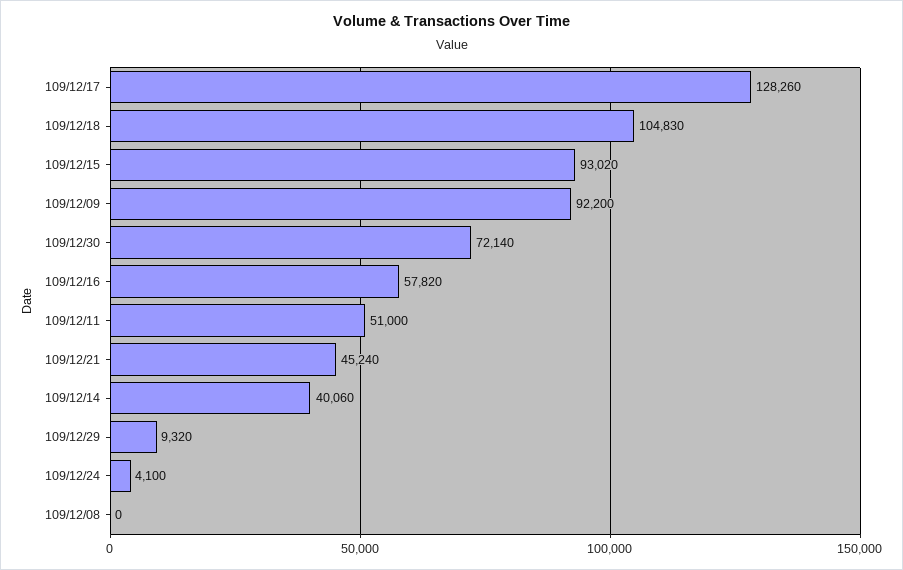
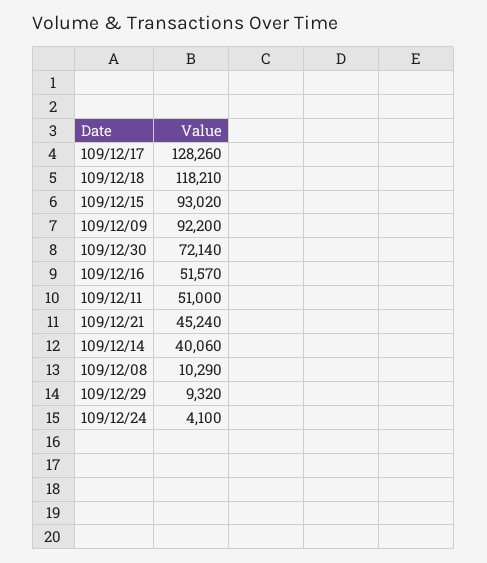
109/12/18: 104830 -> 118210
109/12/16: 57820 -> 51570
109/12/08: 0 -> 10290

